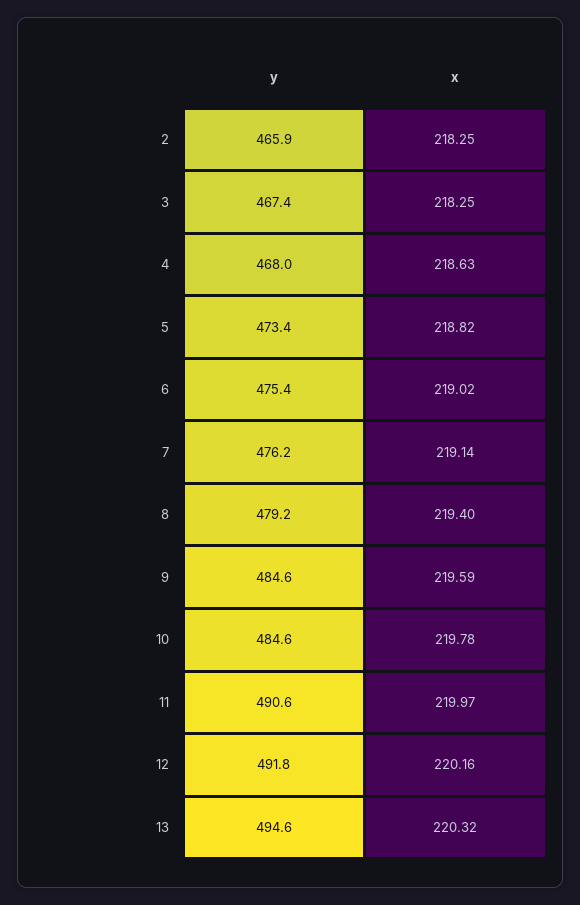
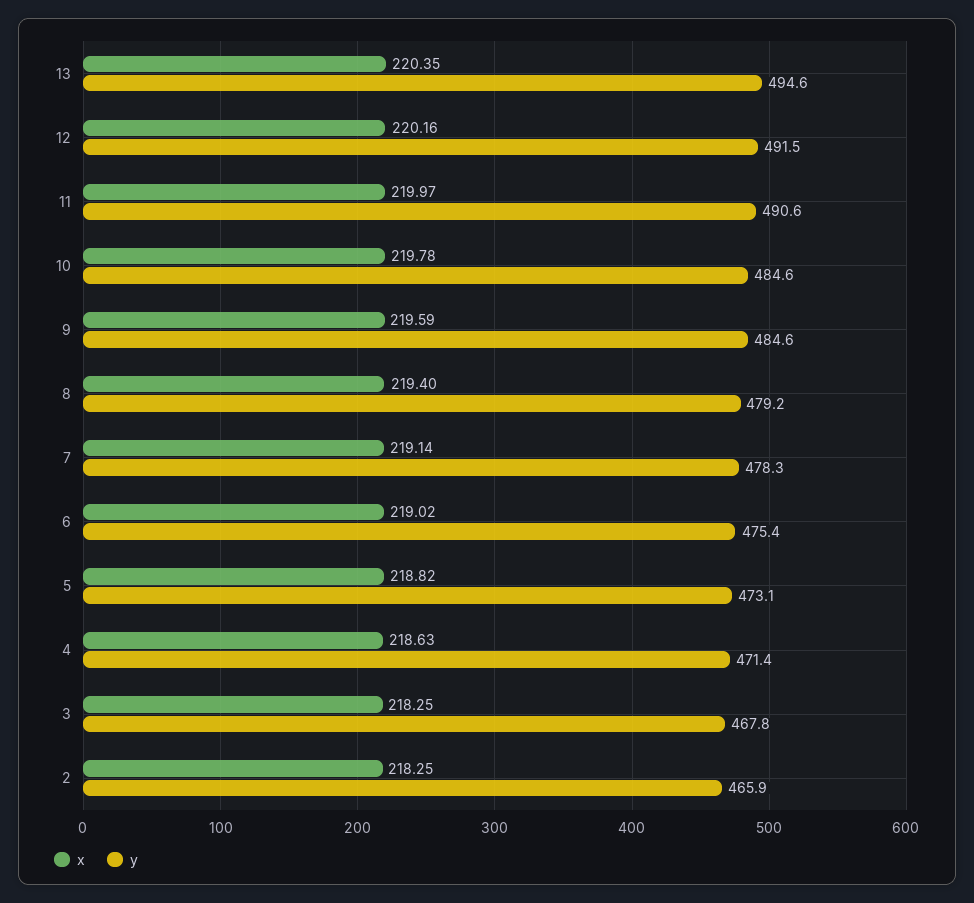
y, 3: 467.4 -> 467.8
y, 4: 468 -> 471.4
y, 5: 473.4 -> 473.1
y, 7: 476.2 -> 478.3
y, 12: 491.8 -> 491.5
x, 13: 220.32 -> 220.35

